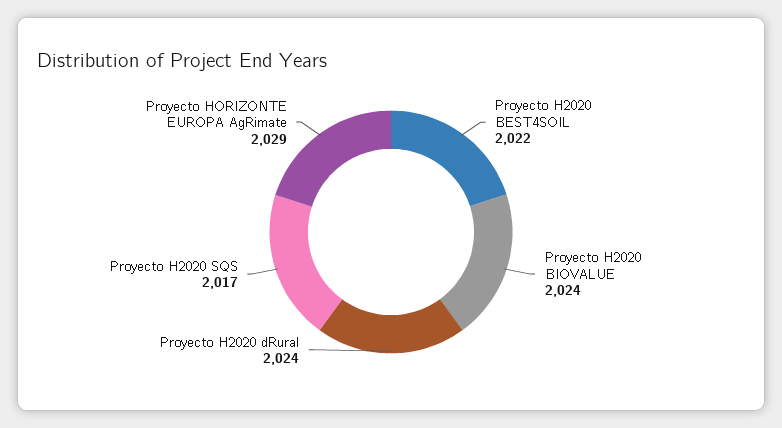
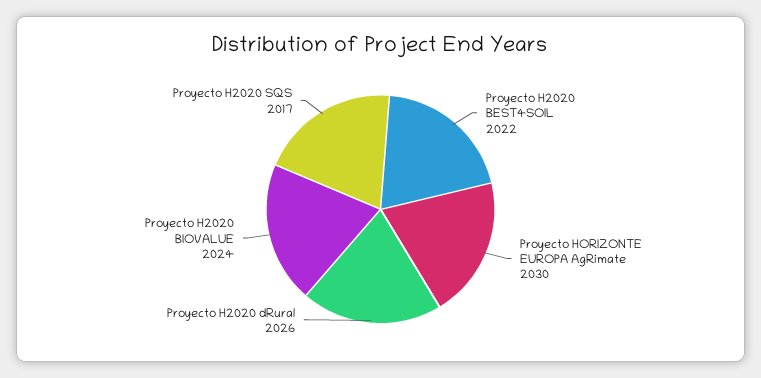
Proyecto H2020 dRural: 2024 -> 2026
Proyecto HORIZONTE EUROPA AgRimate: 2029 -> 2030

